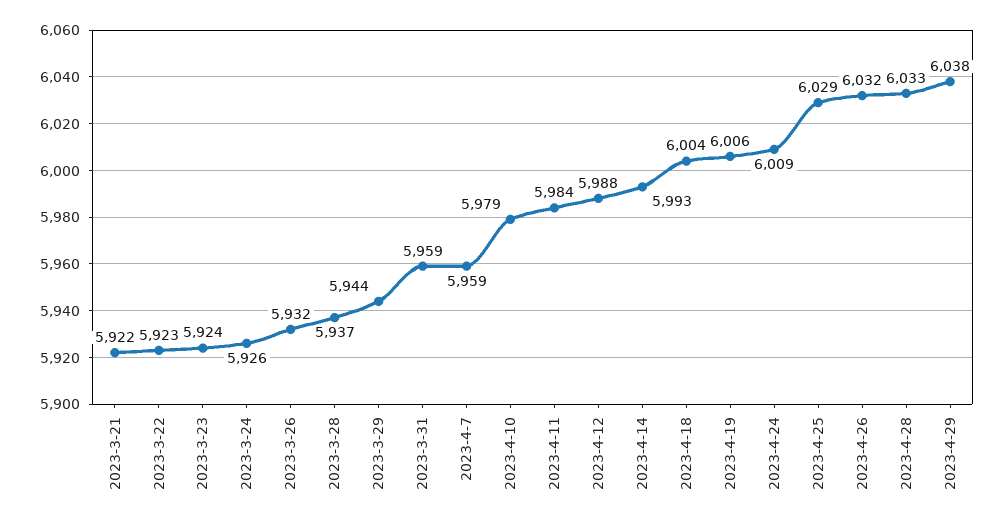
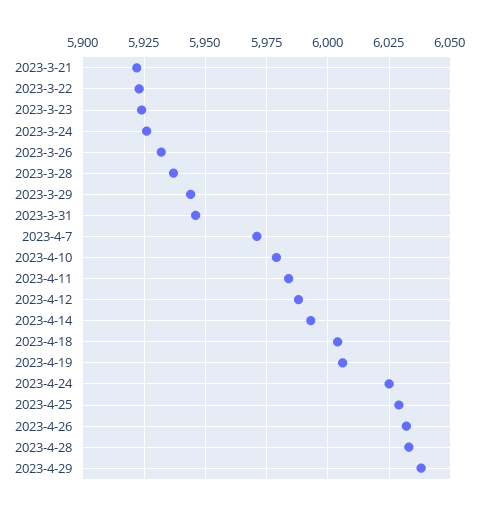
2023-3-31: 5959 -> 5945
2023-4-7: 5959 -> 5970
2023-4-24: 6009 -> 6025

